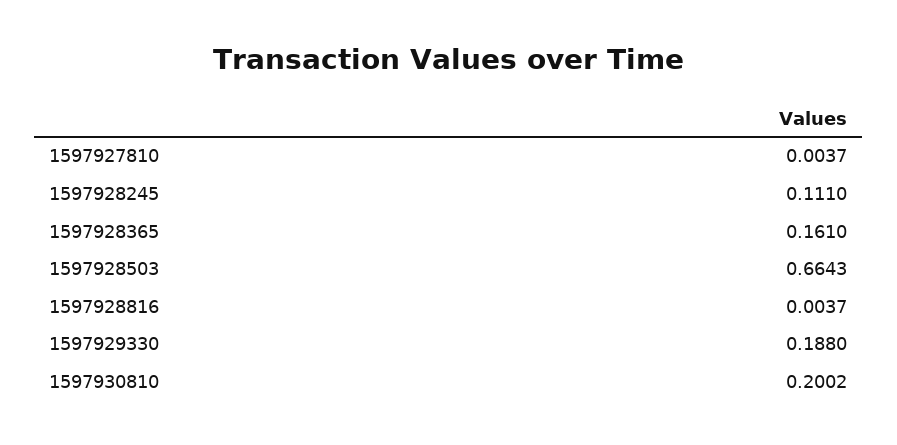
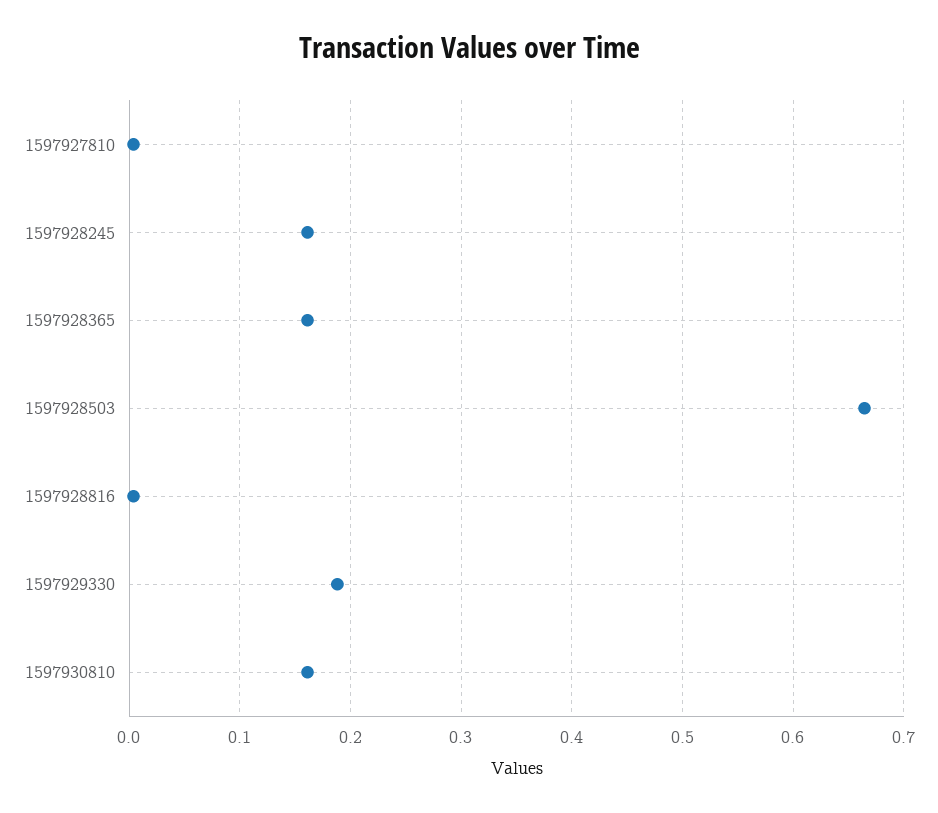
1597928245: 0.111 -> 0.16
1597930810: 0.2002 -> 0.16

